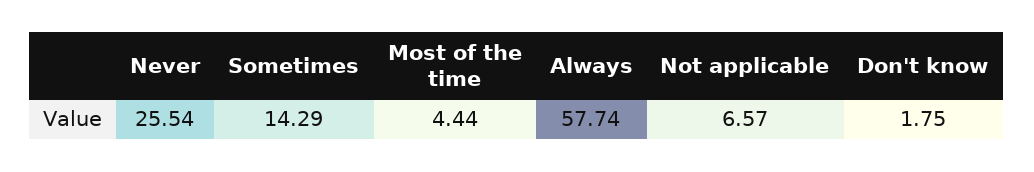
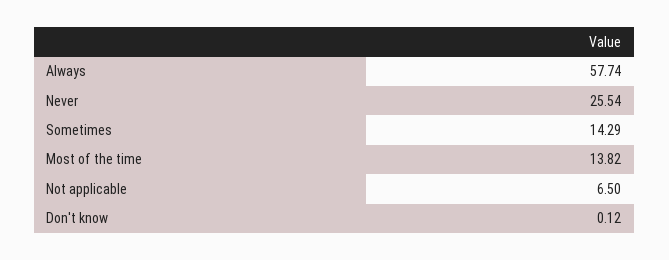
Most of the time: 4.44 -> 13.82
Not applicable: 6.57 -> 6.5
Don't know: 1.75 -> 0.12

